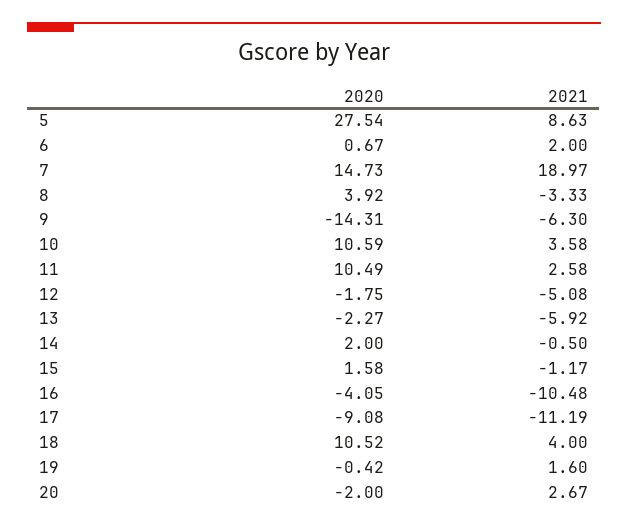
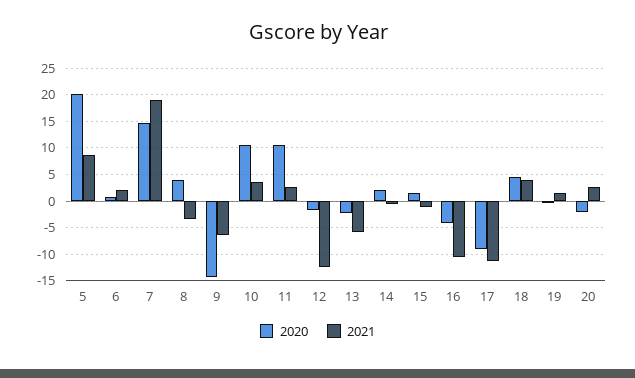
2020, 5: 27.54 -> 20
2021, 12: -5.08 -> -12.5
2020, 18: 10.52 -> 5

